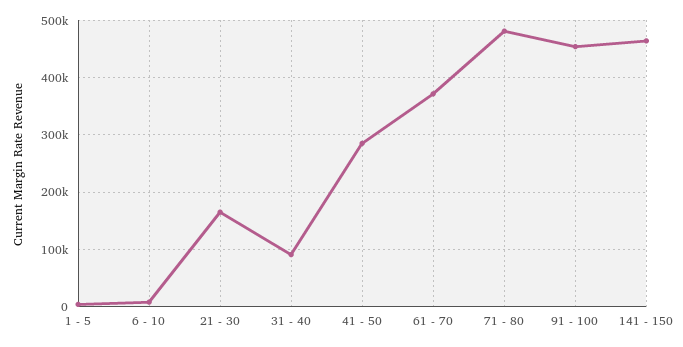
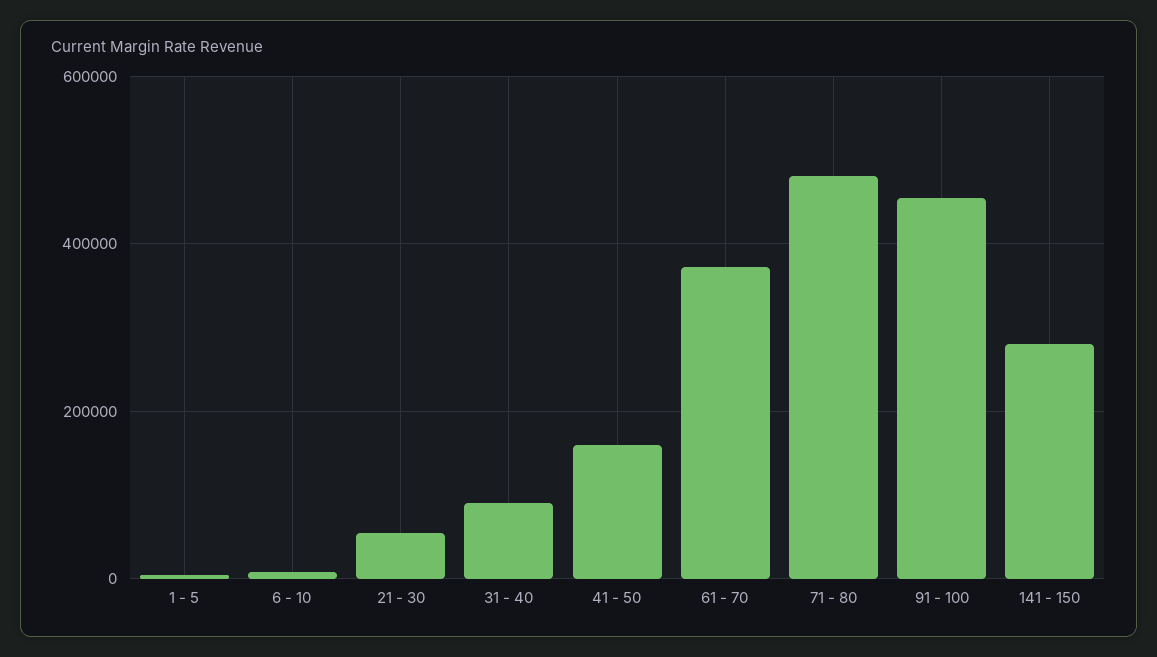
21 - 30: 160000 -> 60000
41 - 50: 280000 -> 160000
141 - 150: 460000 -> 280000

